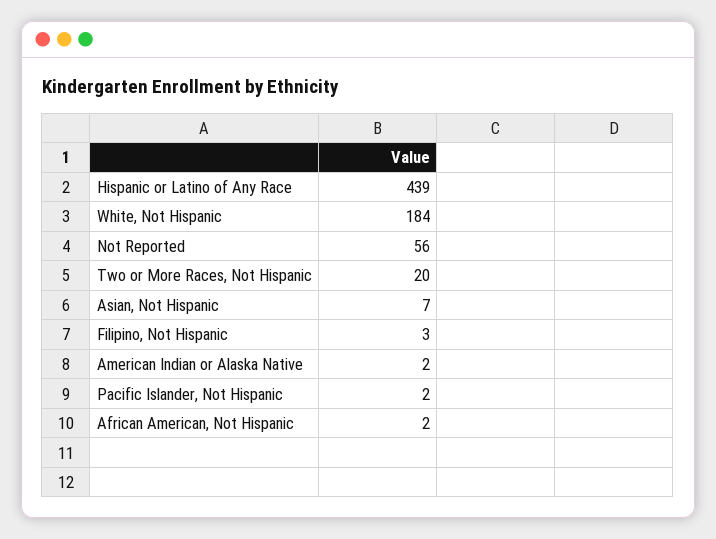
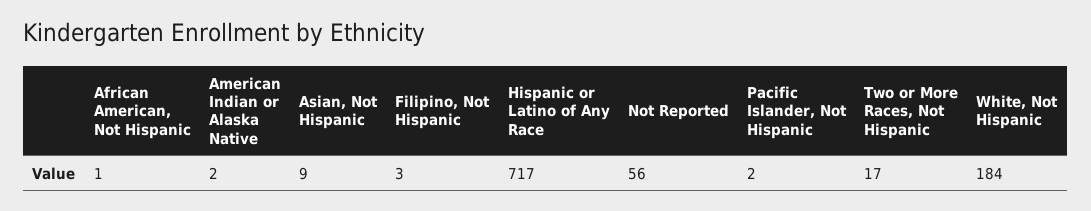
Hispanic or Latino of Any Race: 439 -> 717
Two or More Races, Not Hispanic: 20 -> 17
Asian, Not Hispanic: 7 -> 9
African American, Not Hispanic: 2 -> 1

